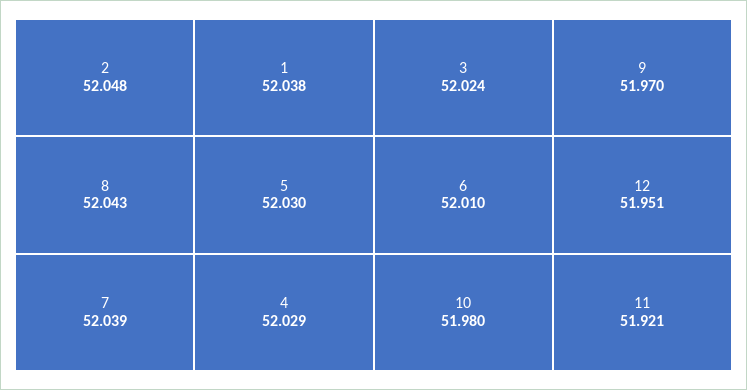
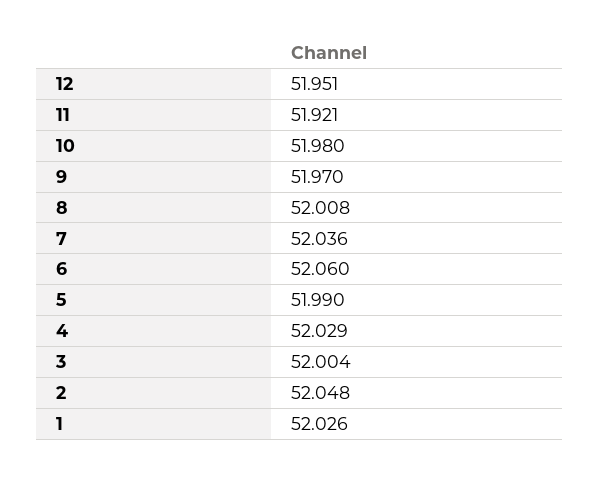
8: 52.043 -> 52.008
7: 52.039 -> 52.036
1: 52.038 -> 52.026
5: 52.03 -> 51.99
3: 52.024 -> 52.004
6: 52.01 -> 52.06

